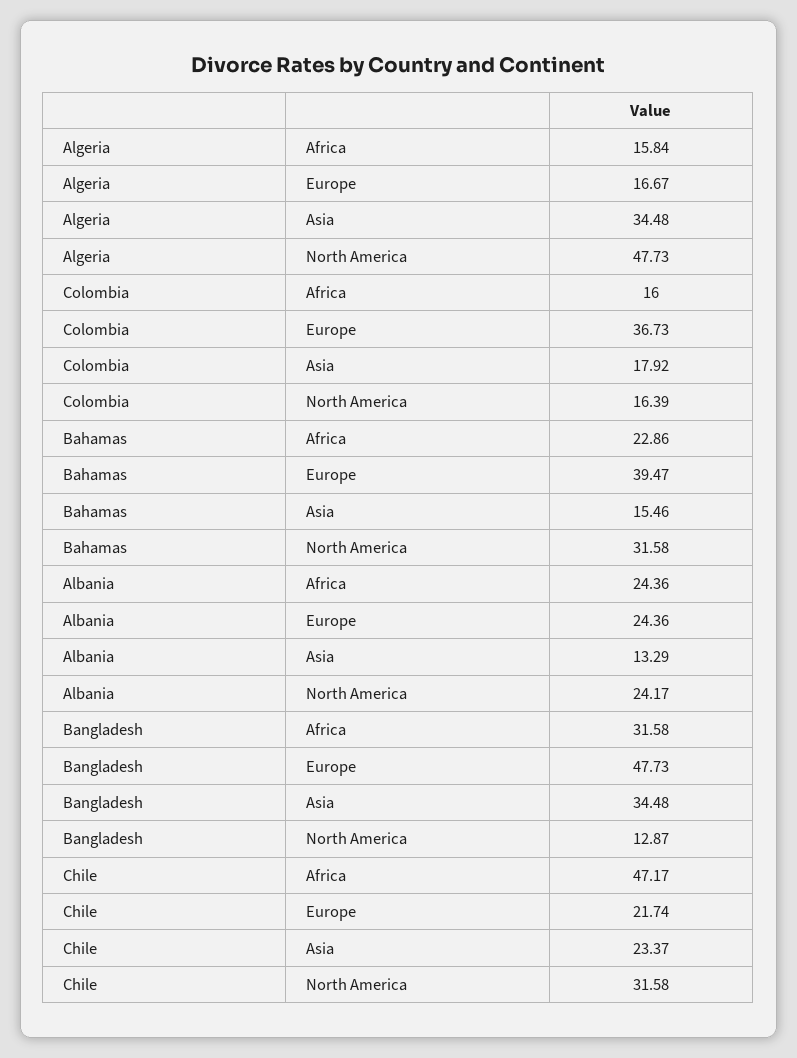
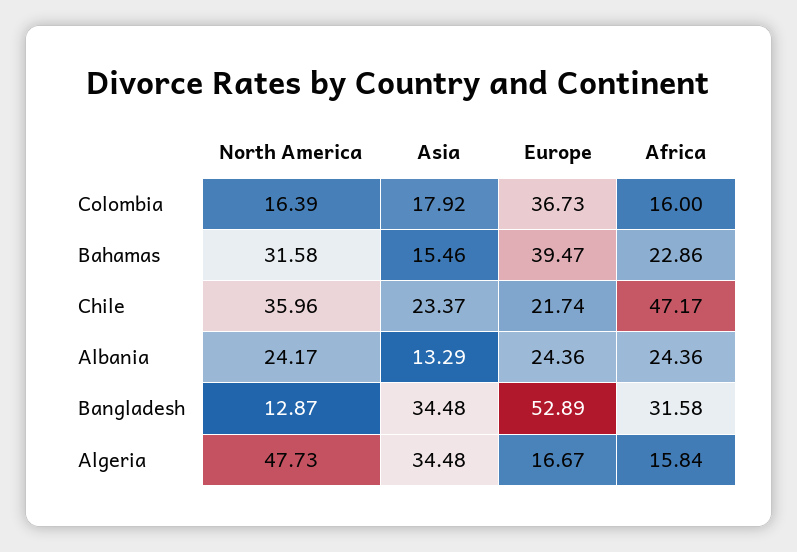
Bangladesh, Europe: 47.73 -> 52.89
Chile, North America: 31.58 -> 35.96

